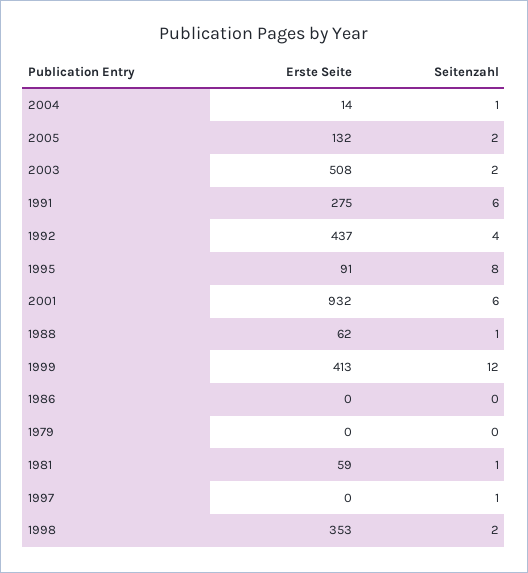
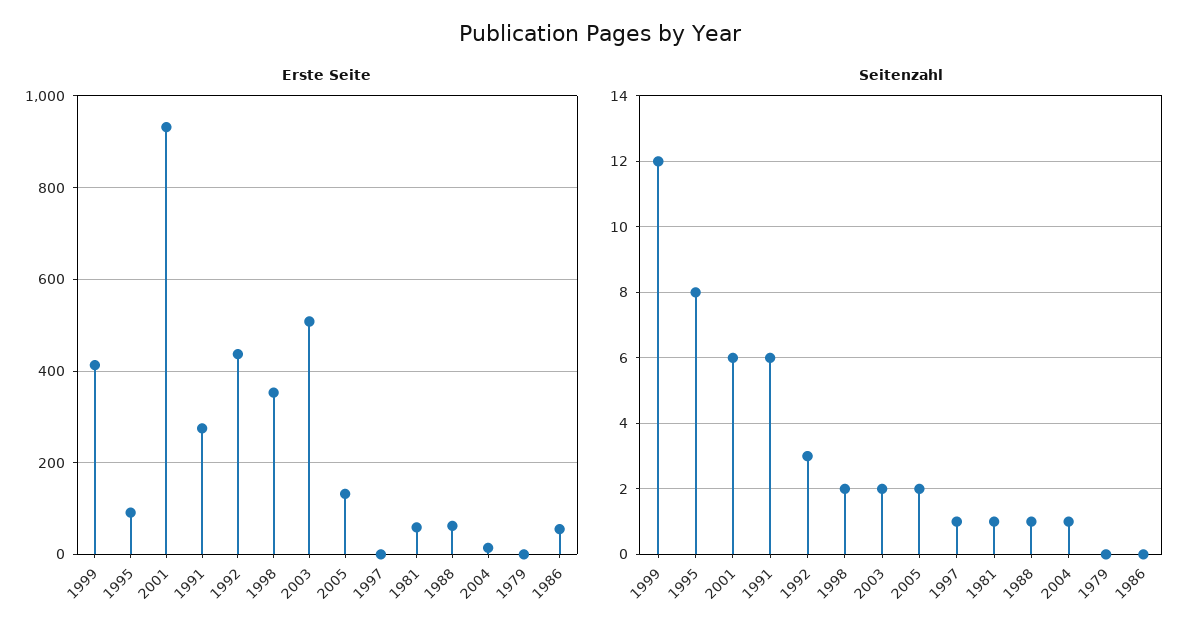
Seitenzahl, 1992: 4 -> 3
Erste Seite, 1986: 0 -> 60

